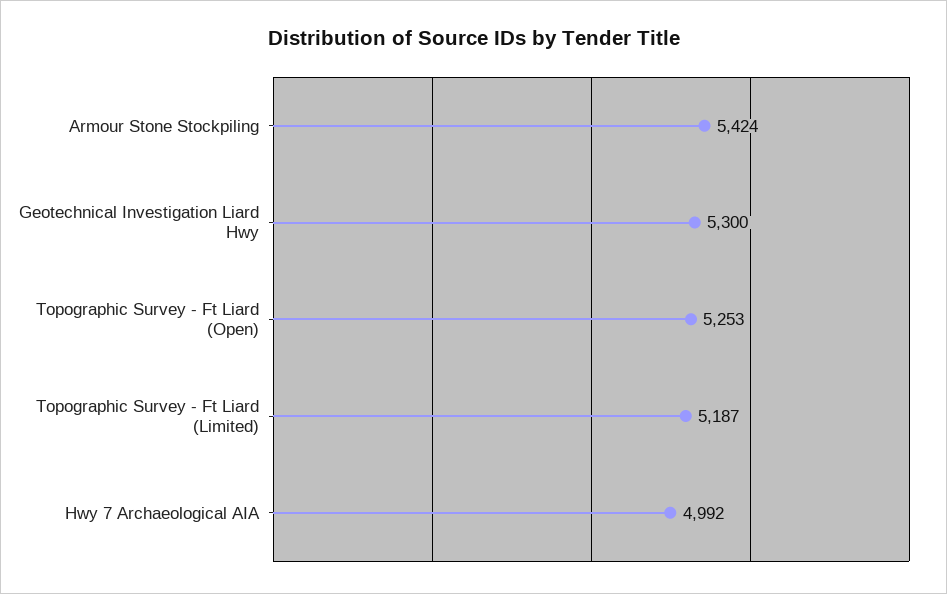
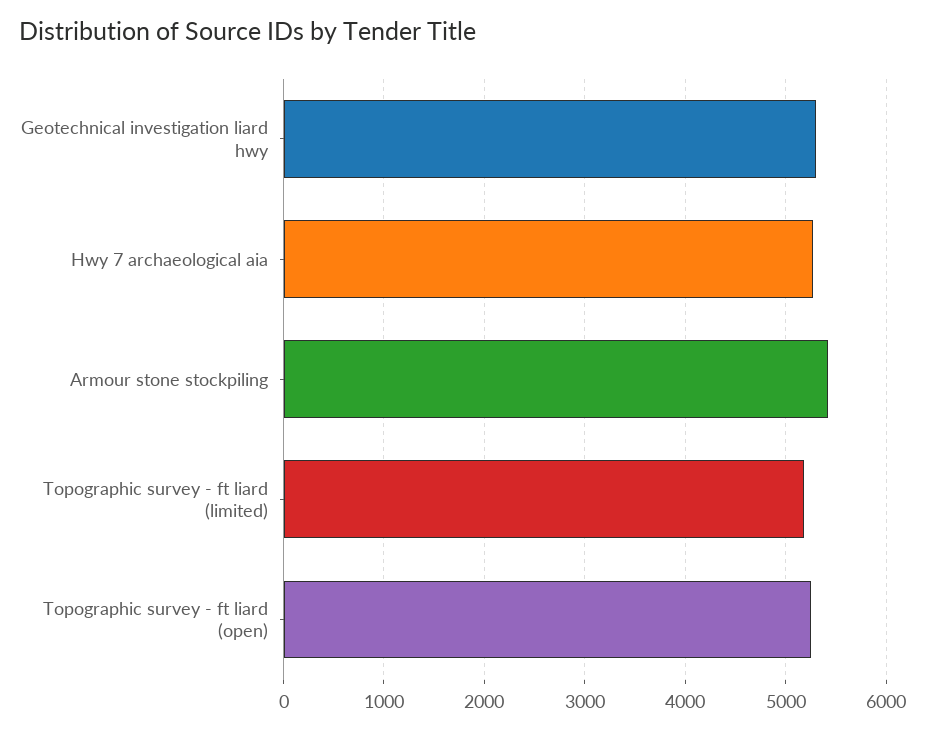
Hwy 7 Archaeological AIA: 4992 -> 5300

